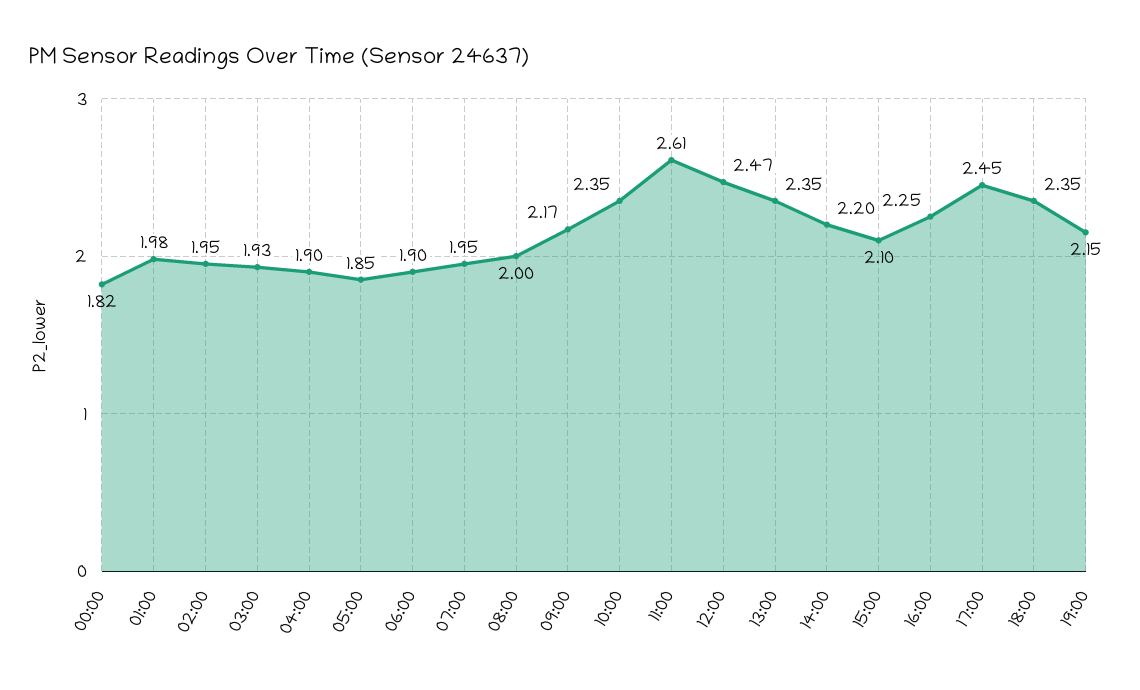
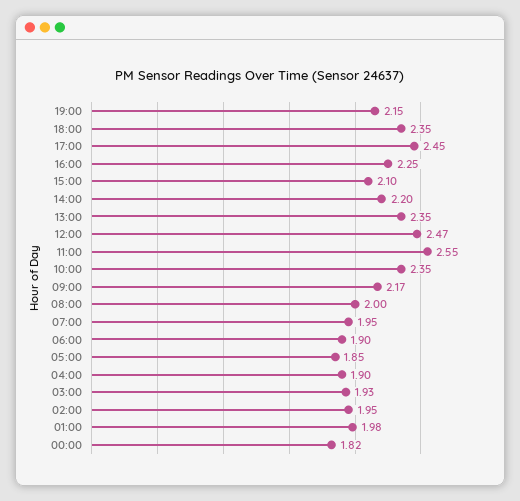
11:00: 2.61 -> 2.55

